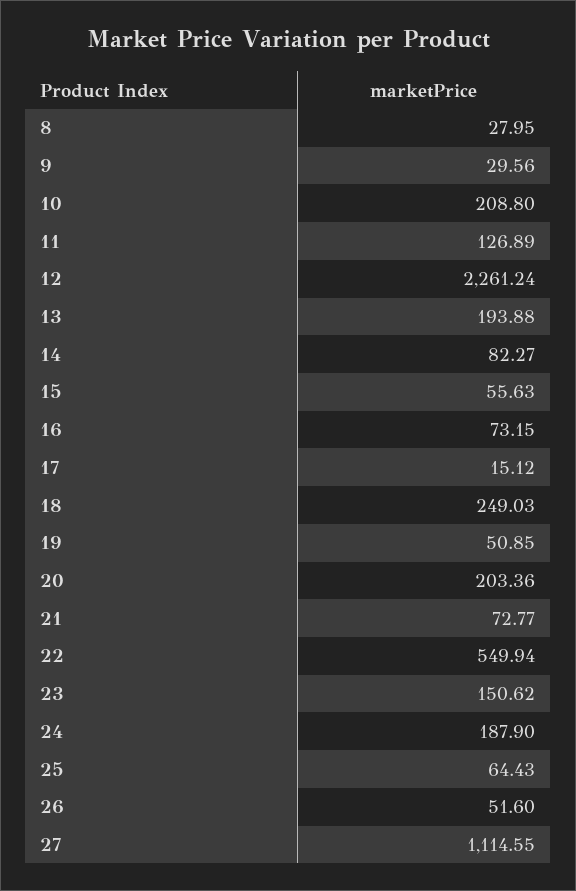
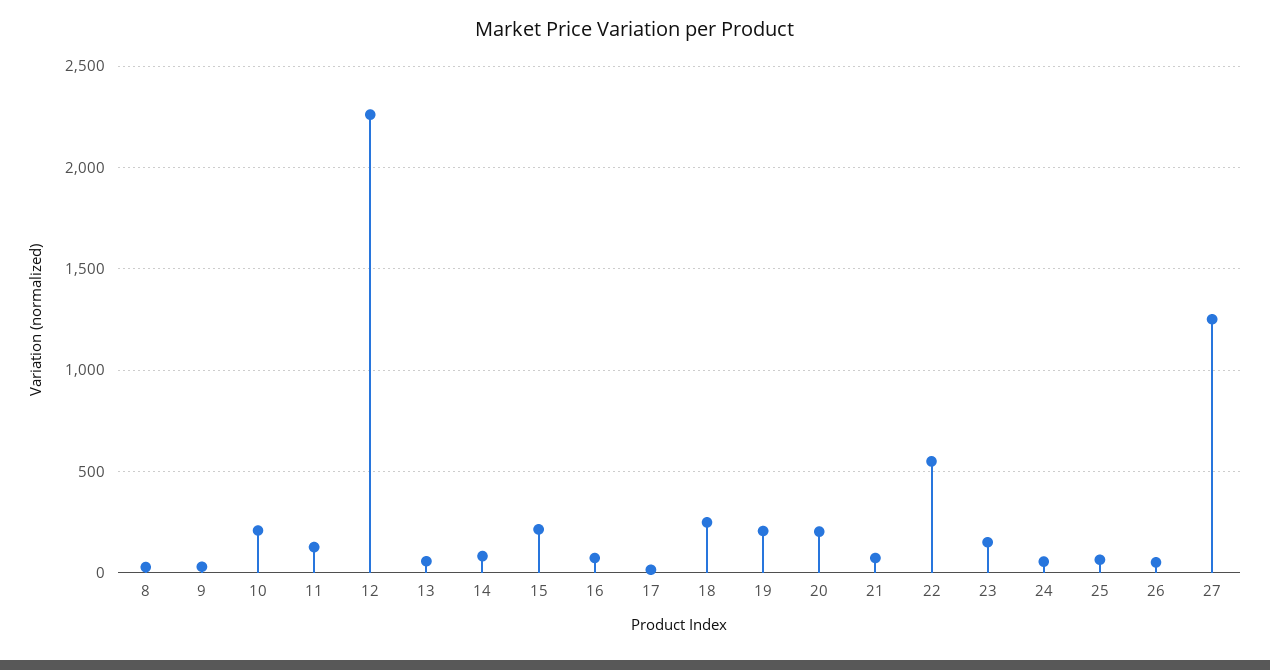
13: 193.88 -> 50
15: 55.63 -> 200
19: 50.85 -> 200
24: 187.9 -> 50
27: 1114.55 -> 1250

